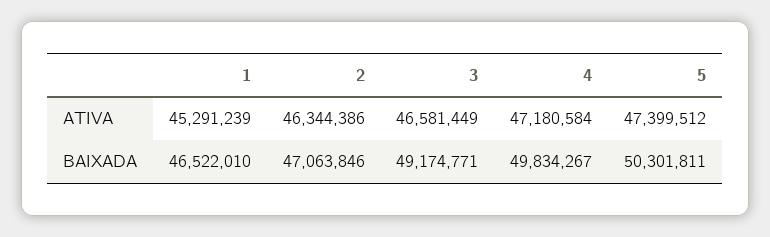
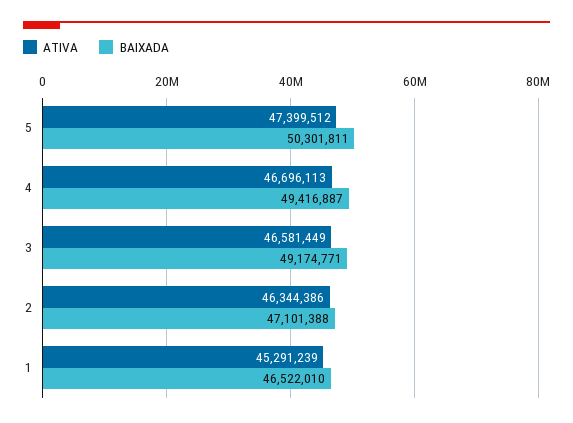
ATIVA, 4: 47180584 -> 46696113
BAIXADA, 2: 47063846 -> 47101388
BAIXADA, 4: 49834267 -> 49416887

